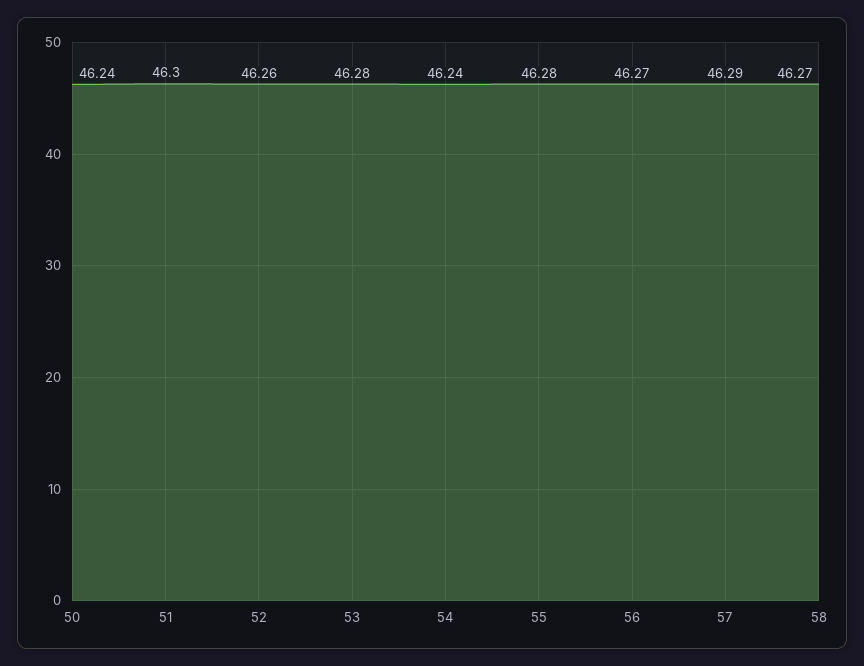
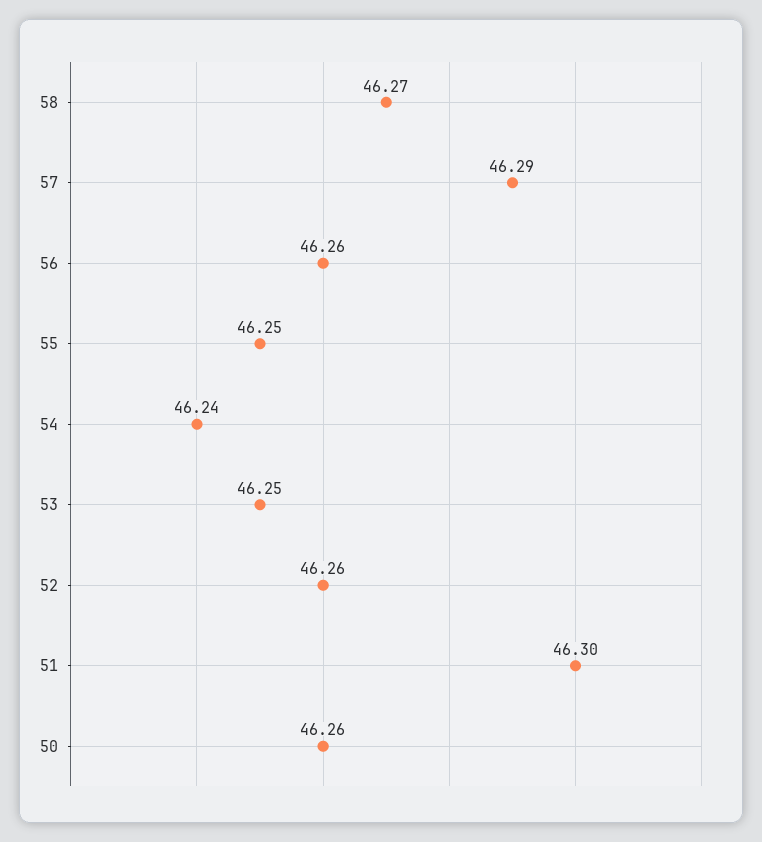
50: 46.24 -> 46.26
53: 46.28 -> 46.25
55: 46.28 -> 46.25
56: 46.27 -> 46.26

